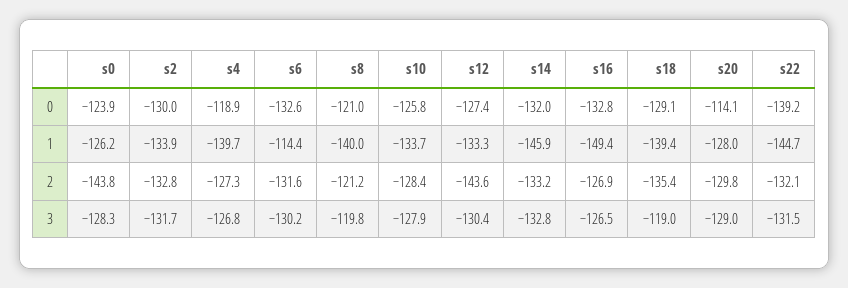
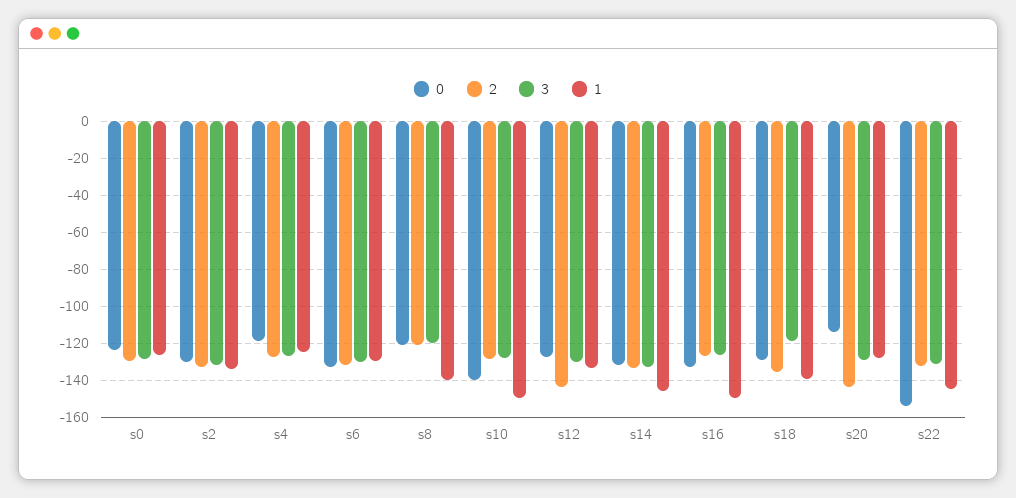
0, s10: -125.8 -> -140
0, s22: -139.2 -> -155
1, s4: -139.7 -> -125
1, s6: -114.4 -> -130
1, s10: -133.7 -> -150
2, s0: -143.8 -> -130
2, s20: -129.8 -> -145

